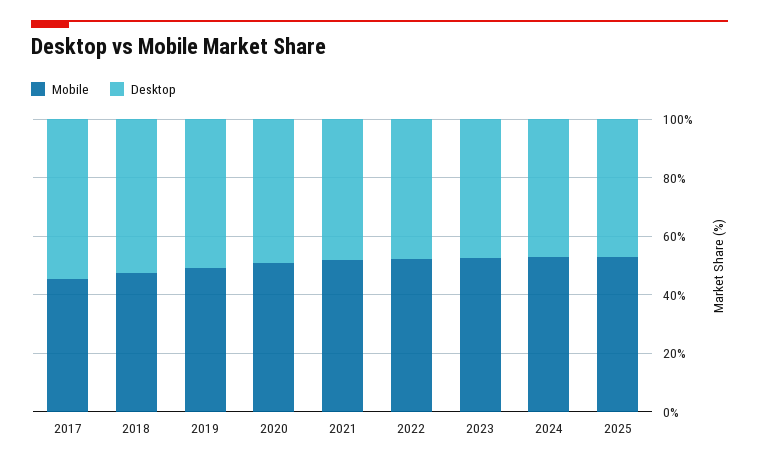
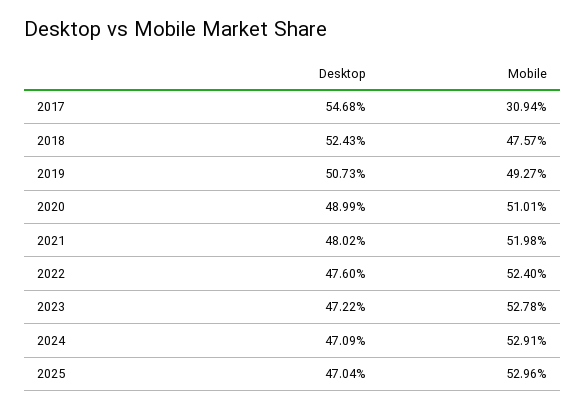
Mobile, 2017: 45 -> 30.94

